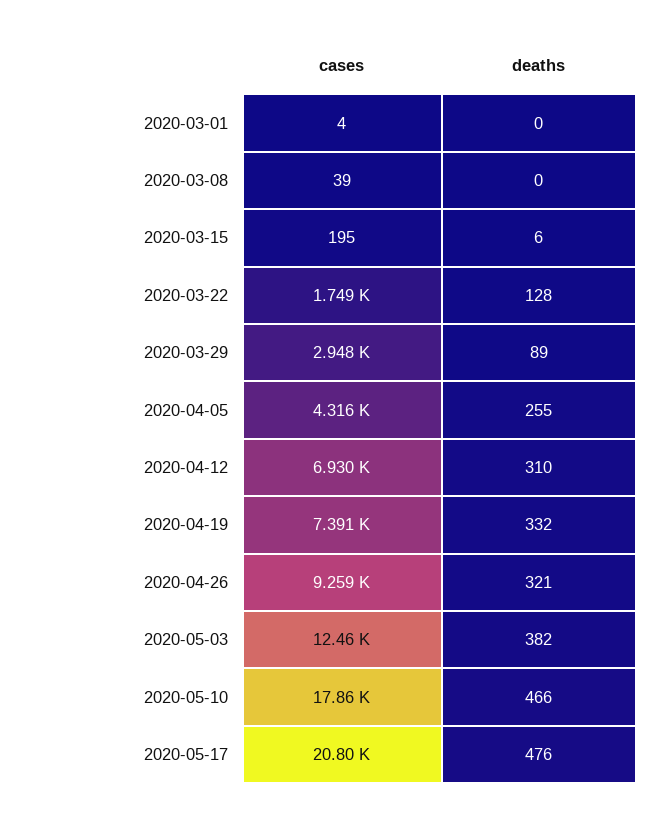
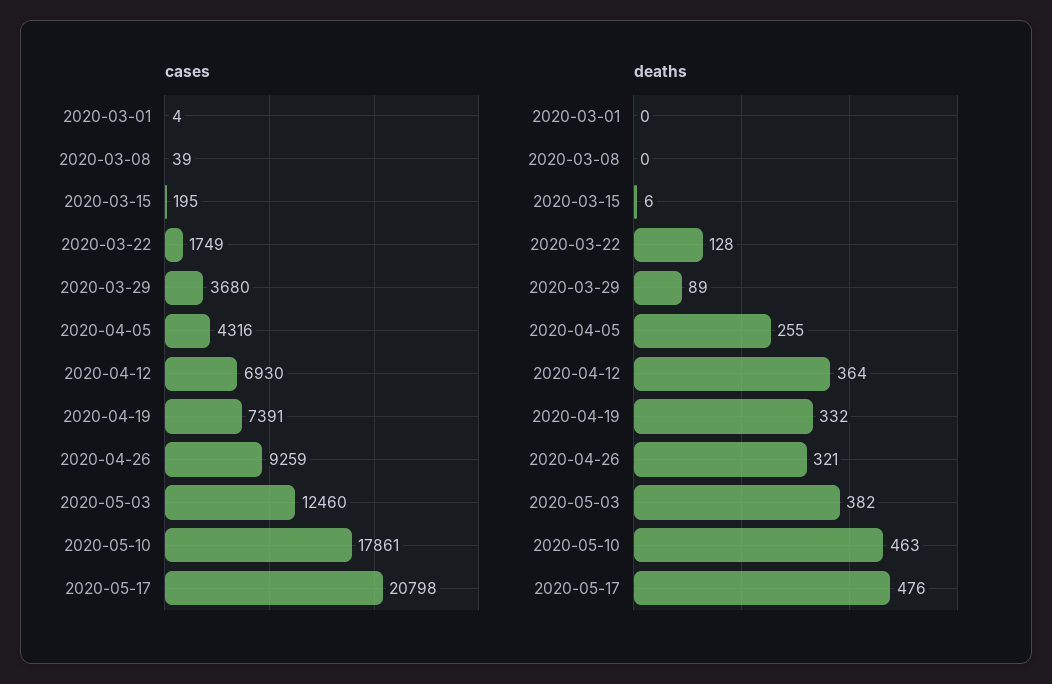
cases, 2020-03-29: 2948 -> 3680
deaths, 2020-04-12: 310 -> 364
deaths, 2020-05-10: 466 -> 463

